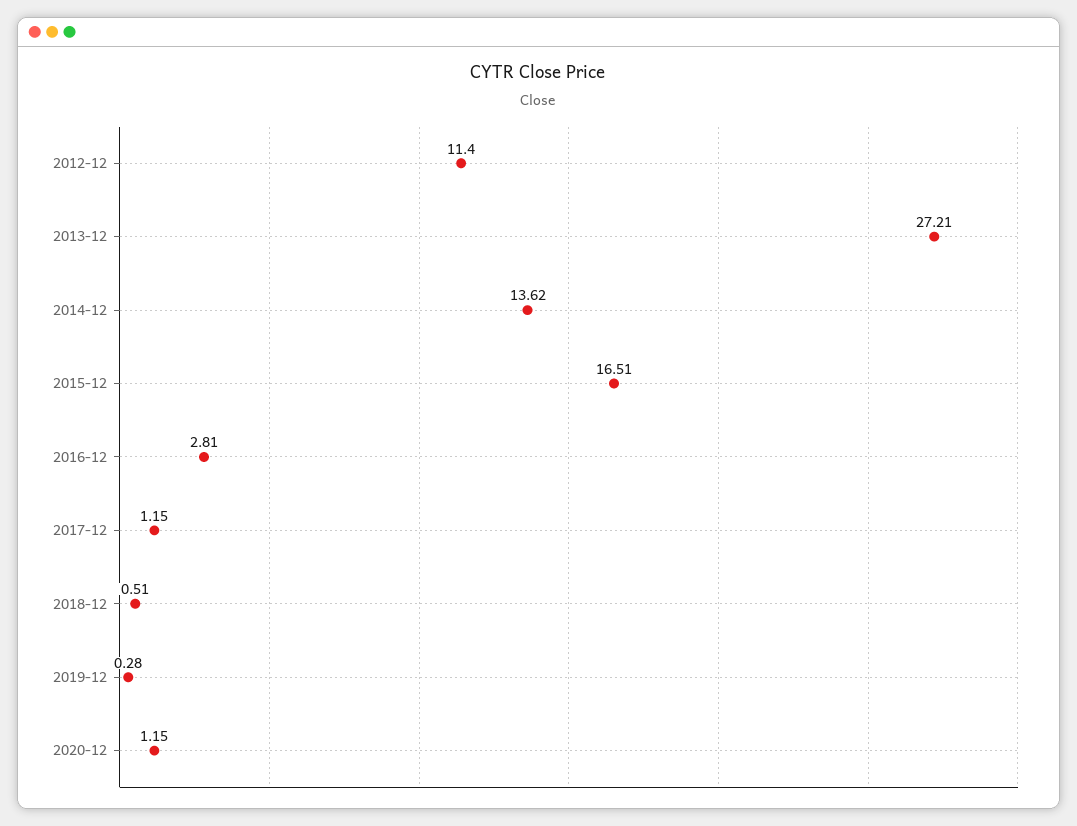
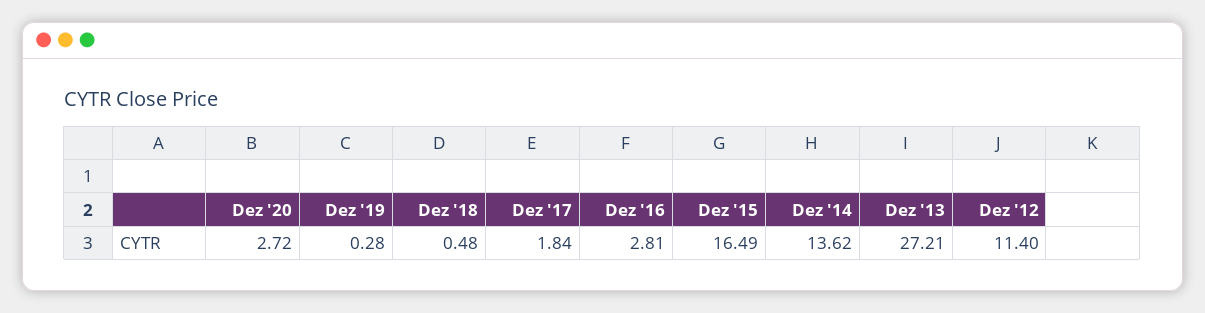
2015-12: 16.51 -> 16.49
2017-12: 1.15 -> 1.84
2018-12: 0.51 -> 0.48
2020-12: 1.15 -> 2.72

